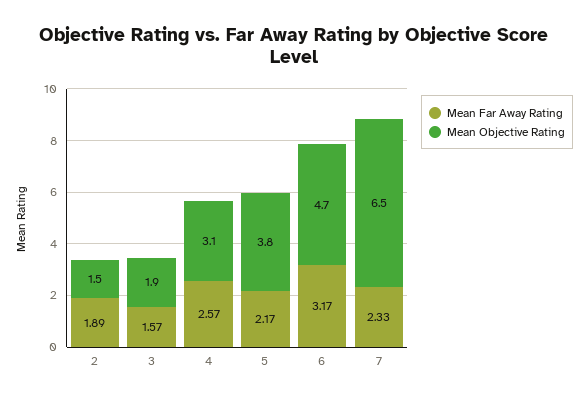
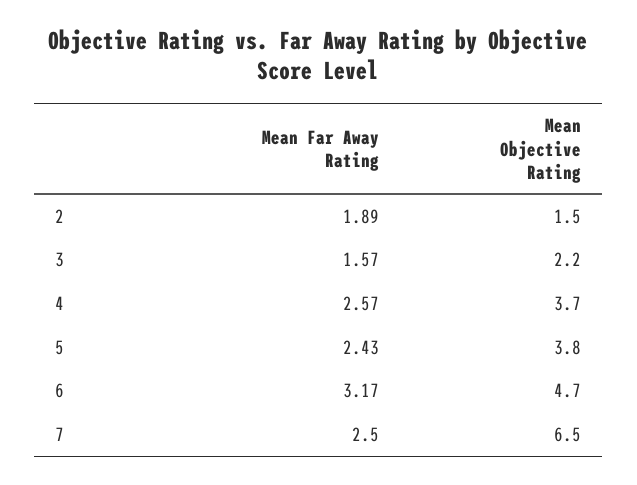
Mean Objective Rating, 3: 1.9 -> 2.2
Mean Objective Rating, 4: 3.1 -> 3.7
Mean Far Away Rating, 5: 2.17 -> 2.43
Mean Far Away Rating, 7: 2.33 -> 2.5

